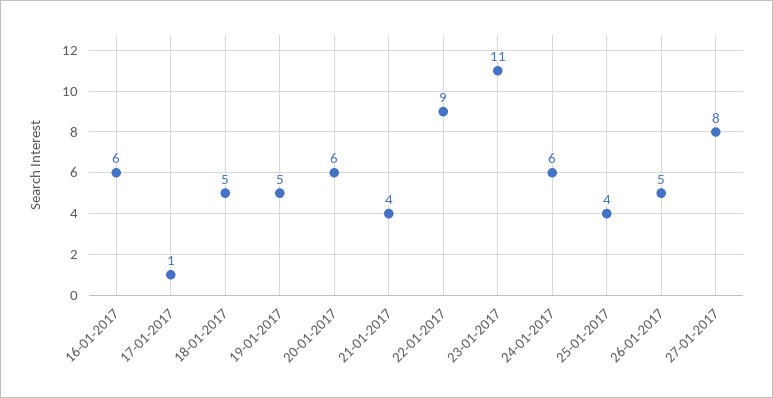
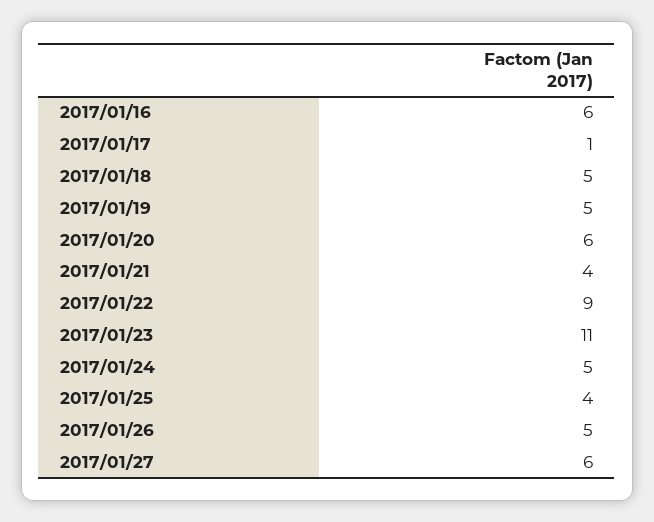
24-01-2017: 6 -> 5
27-01-2017: 8 -> 6

